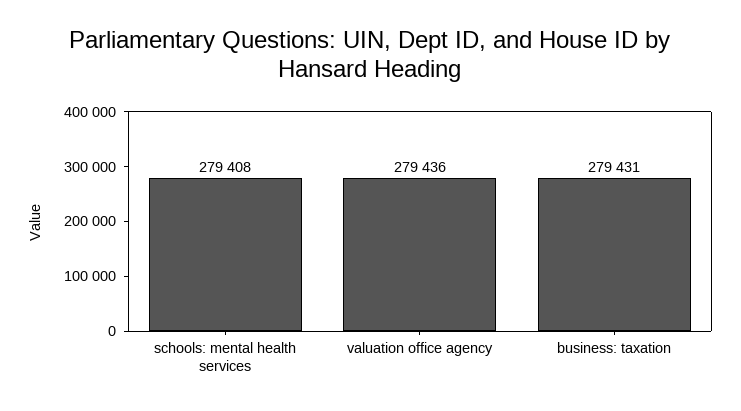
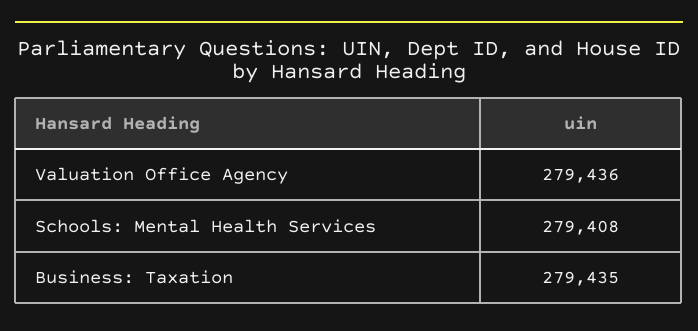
business: taxation: 279431 -> 279435

